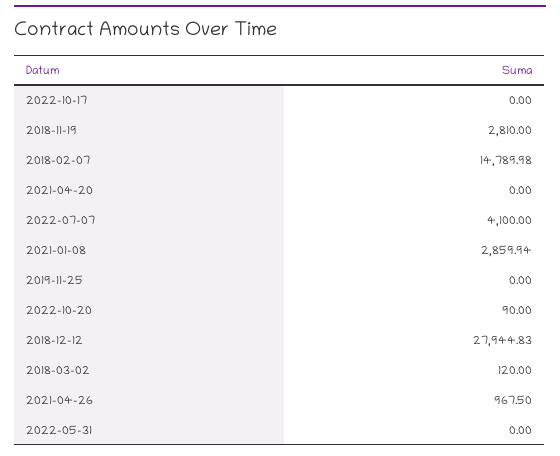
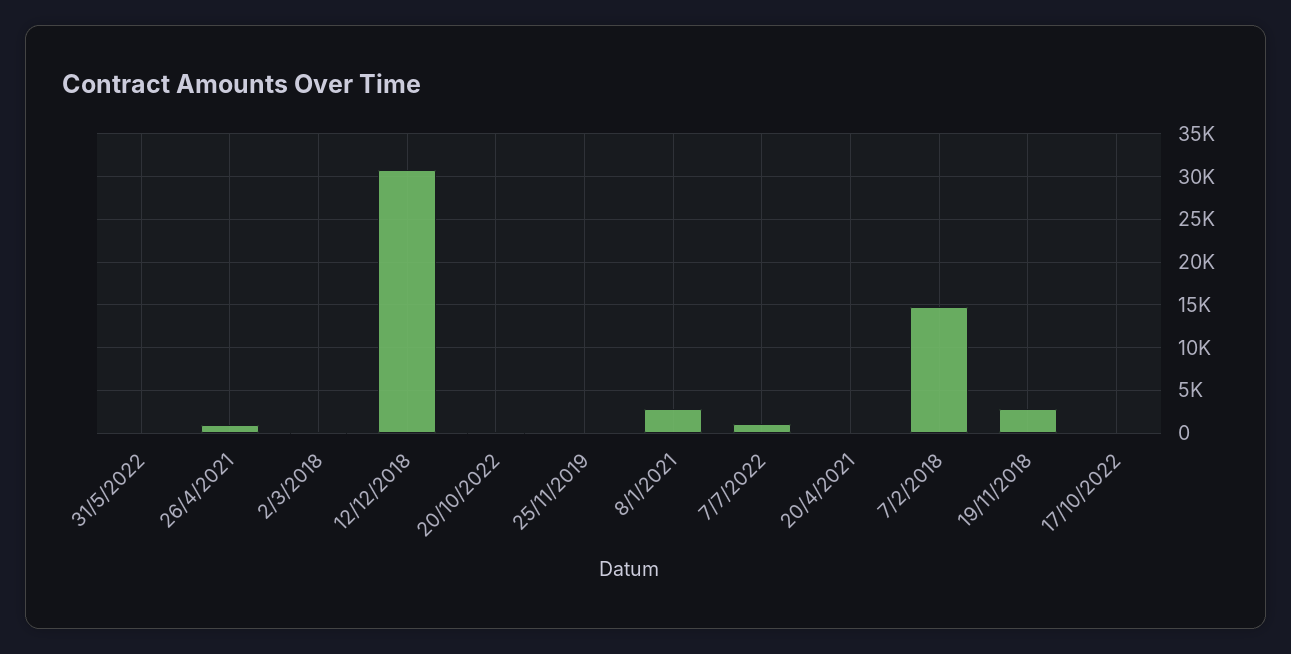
2022-07-07: 4100 -> 1000
2018-12-12: 27944.83 -> 31000

